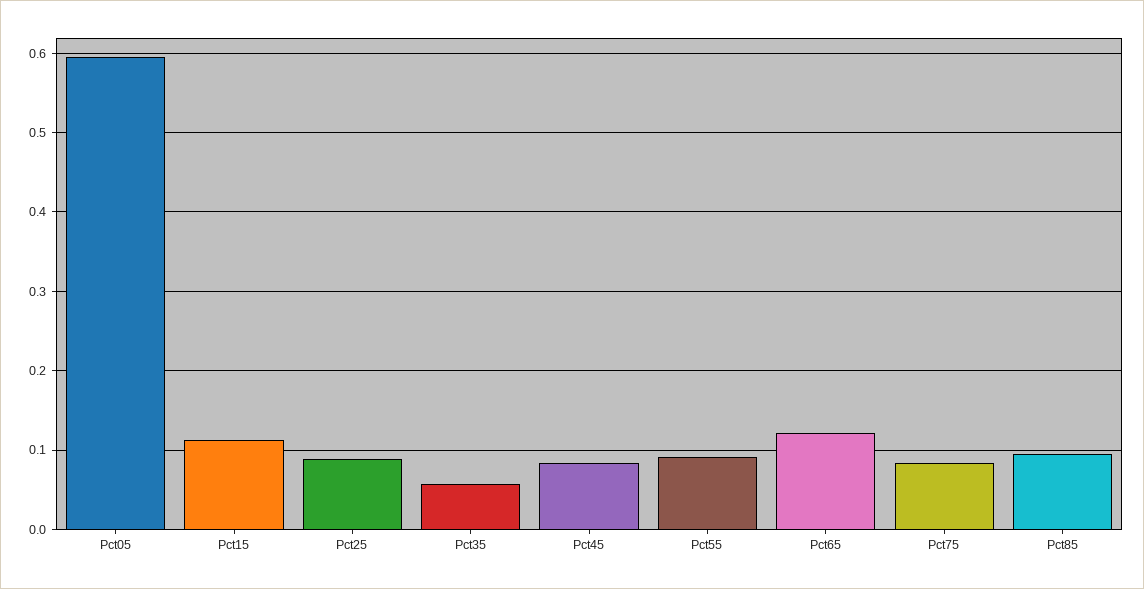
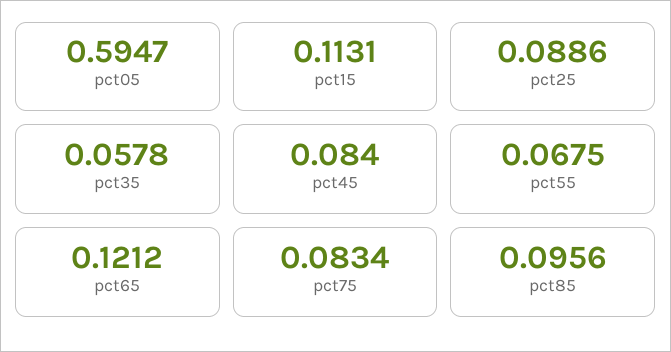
Pct55: 0.09 -> 0.0675

